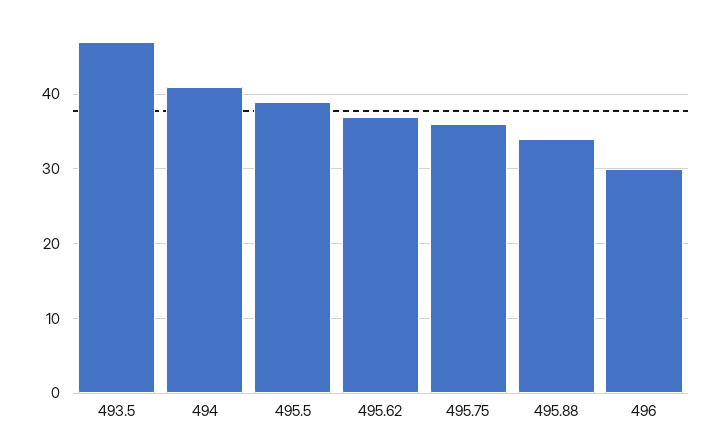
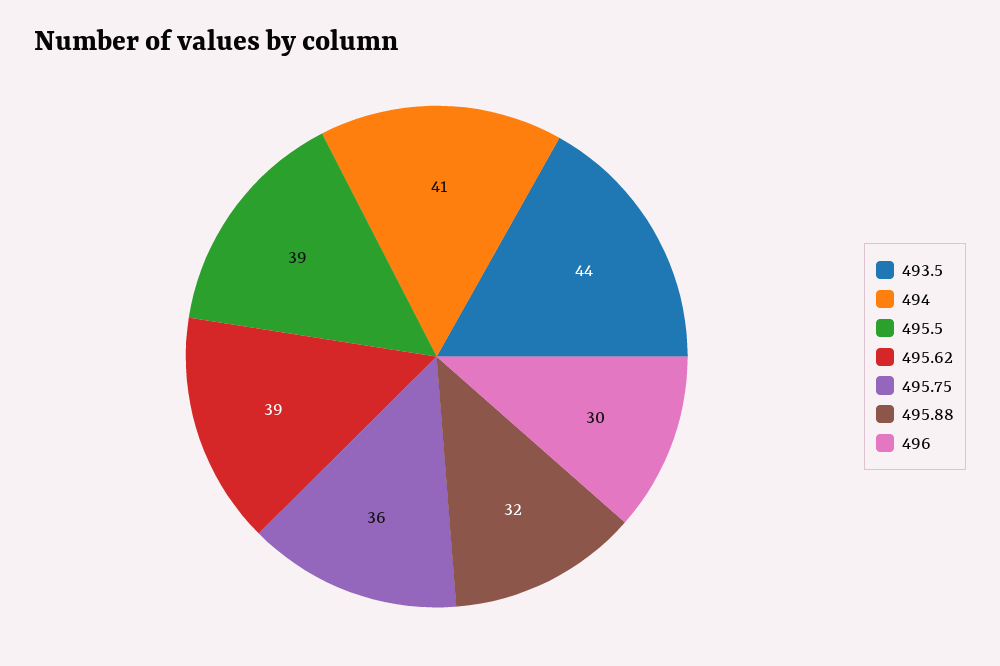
493.5: 47 -> 44
495.62: 37 -> 39
495.88: 34 -> 32

